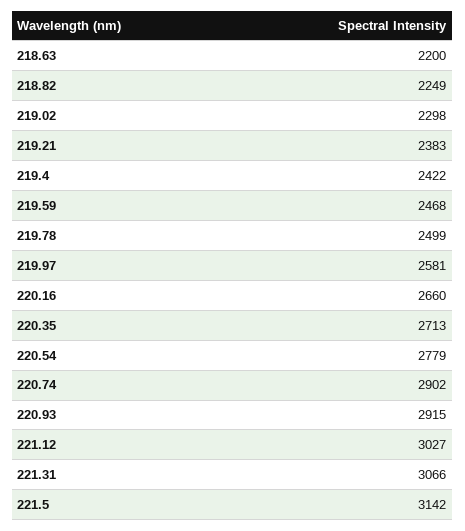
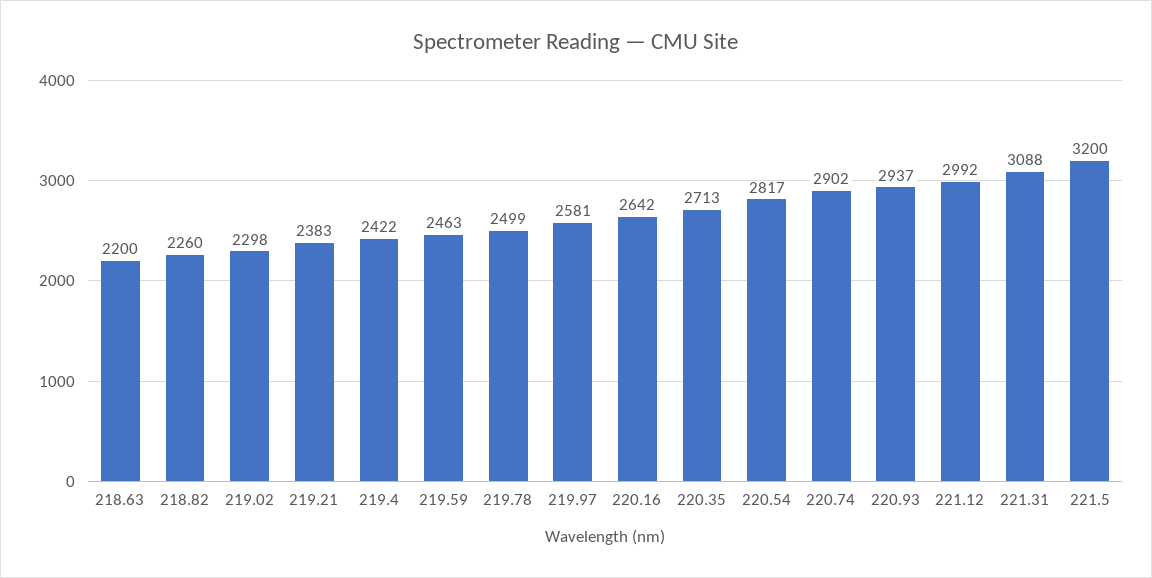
218.82: 2249 -> 2260
219.59: 2468 -> 2463
220.16: 2660 -> 2642
220.54: 2779 -> 2817
220.93: 2915 -> 2937
221.12: 3027 -> 2992
221.31: 3066 -> 3088
221.5: 3142 -> 3200

